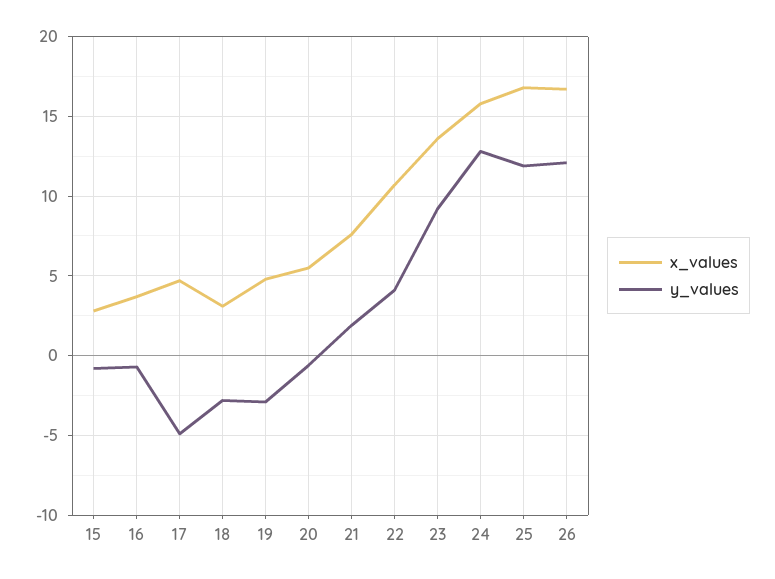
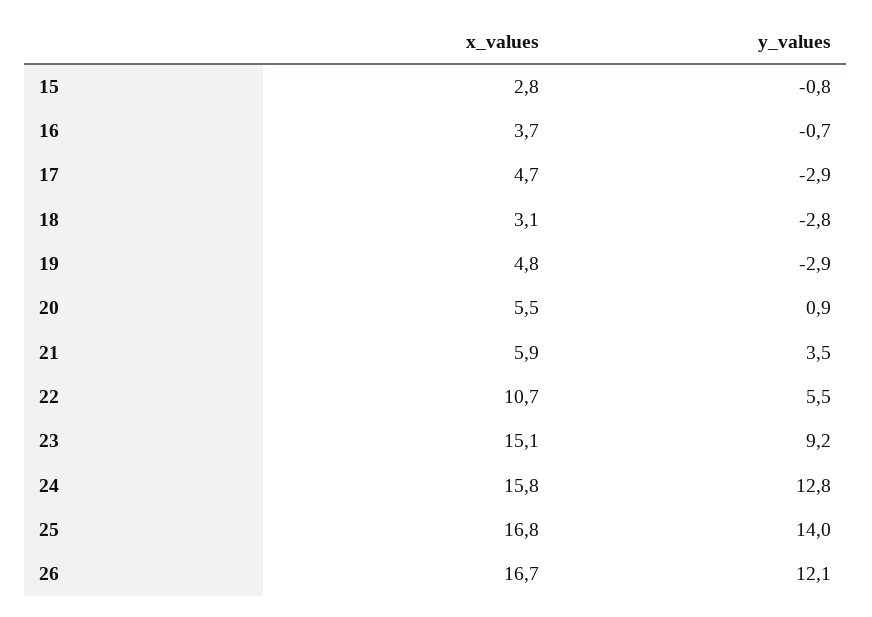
y_values, 17: -5 -> -2.9
y_values, 20: -0.5 -> 0.9
x_values, 21: 7.5 -> 5.9
y_values, 21: 2 -> 3.5
y_values, 22: 4 -> 5.5
x_values, 23: 13.5 -> 15.1
y_values, 25: 12 -> 14

